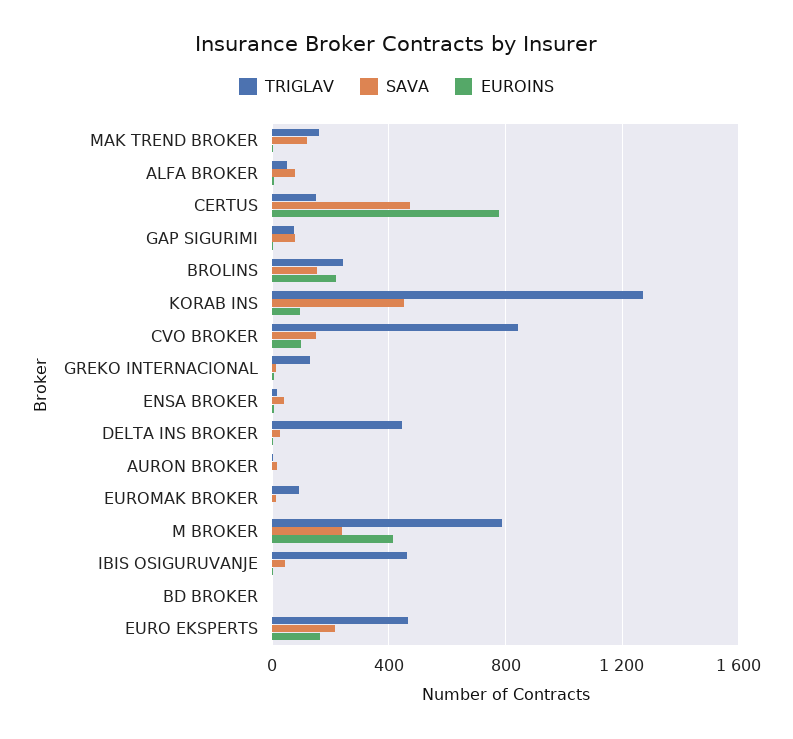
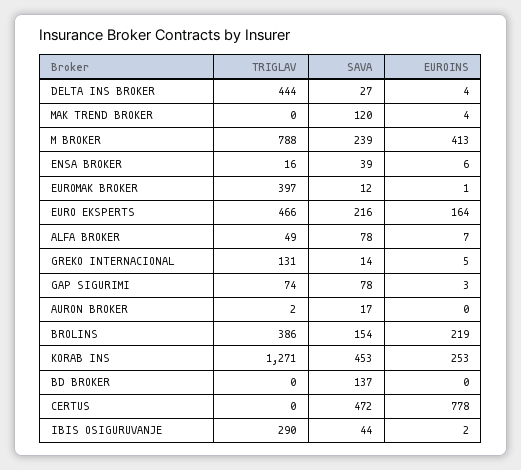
TRIGLAV, MAK TREND BROKER: 150 -> 0
TRIGLAV, CERTUS: 150 -> 0
TRIGLAV, BROLINS: 250 -> 386
EUROINS, KORAB INS: 100 -> 253
TRIGLAV, CVO BROKER: 850 -> none
SAVA, CVO BROKER: 150 -> none
EUROINS, CVO BROKER: 100 -> none
TRIGLAV, EUROMAK BROKER: 100 -> 397
TRIGLAV, IBIS OSIGURUVANJE: 450 -> 290
SAVA, BD BROKER: 0 -> 137

